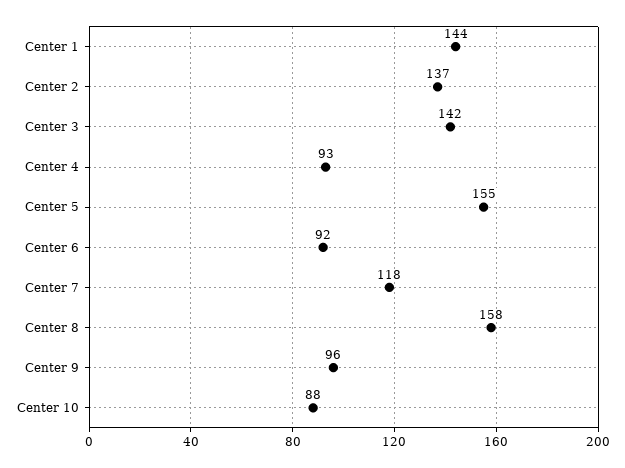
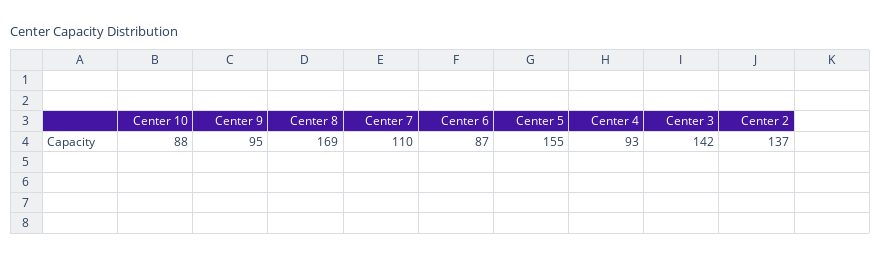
Center 1: 144 -> none
Center 6: 92 -> 87
Center 7: 118 -> 110
Center 8: 158 -> 169
Center 9: 96 -> 95

